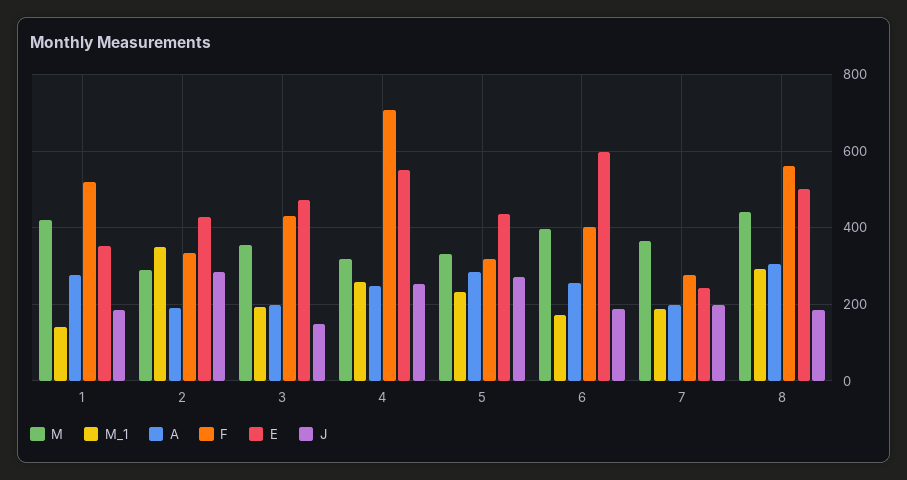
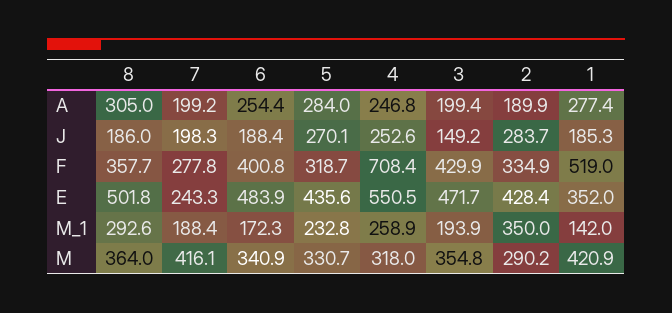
M, 6: 400 -> 340.9
E, 6: 600 -> 483.9
M, 7: 360 -> 416.1
M, 8: 440 -> 364
F, 8: 560 -> 357.7

